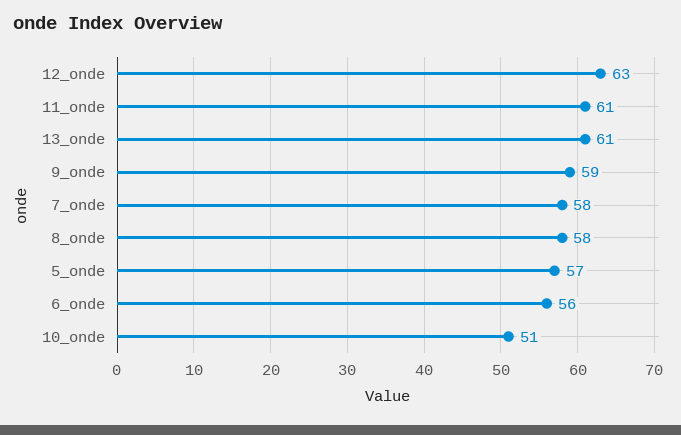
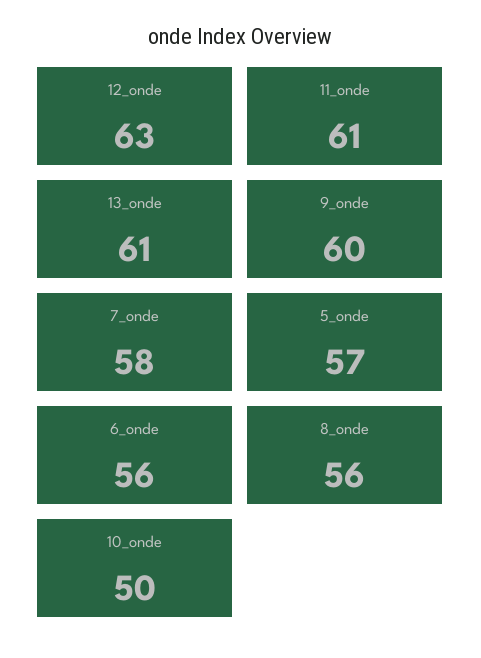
9_onde: 59 -> 60
8_onde: 58 -> 56
10_onde: 51 -> 50

